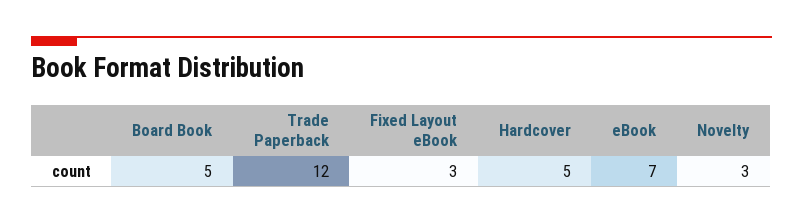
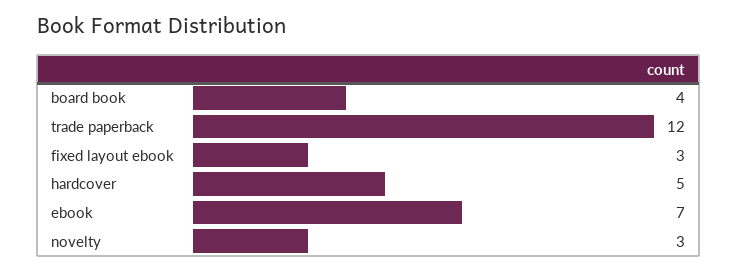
Board Book: 5 -> 4

